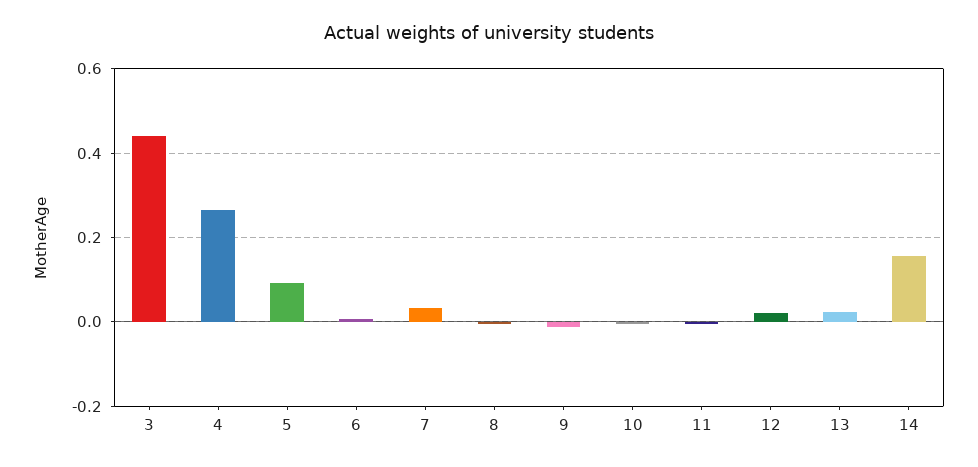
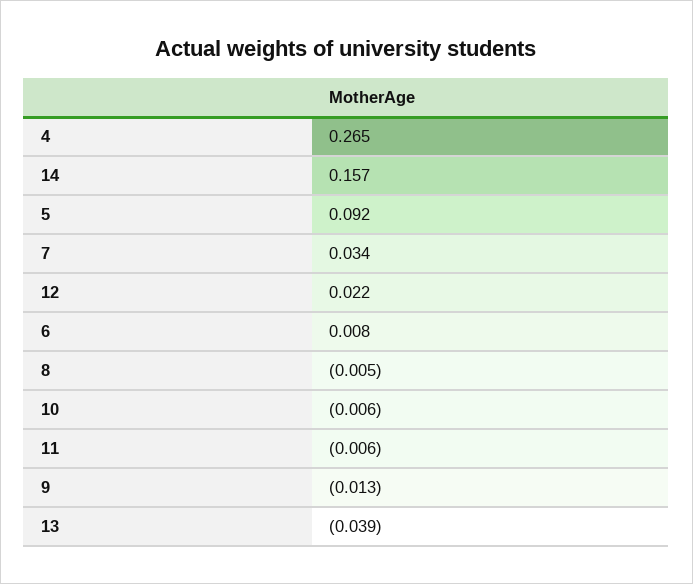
3: 0.44 -> none
13: 0.02 -> -0.039

